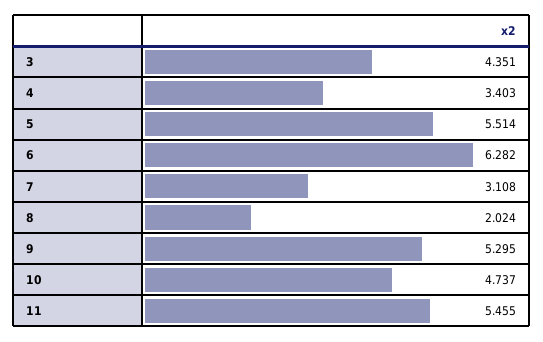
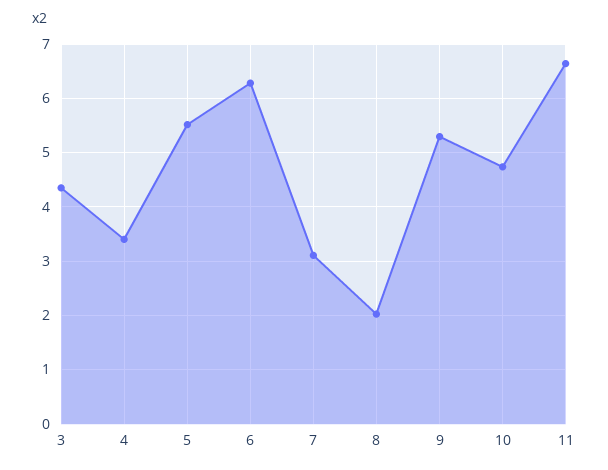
11: 5.455 -> 6.6

